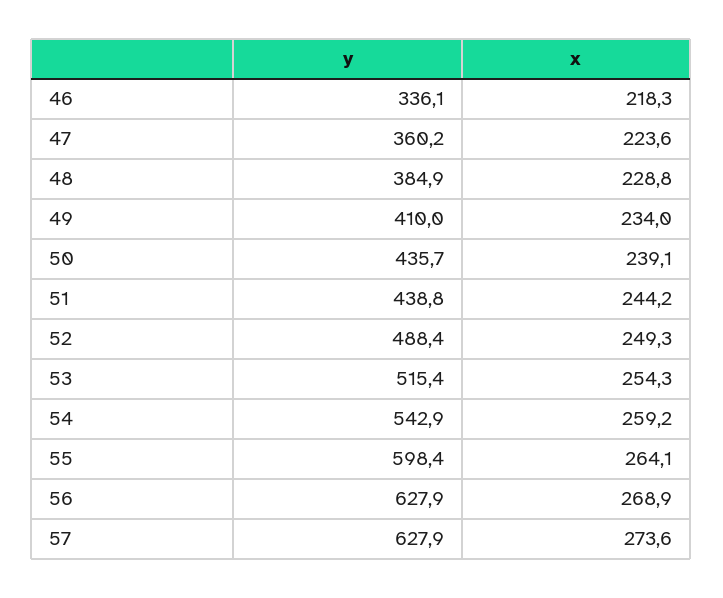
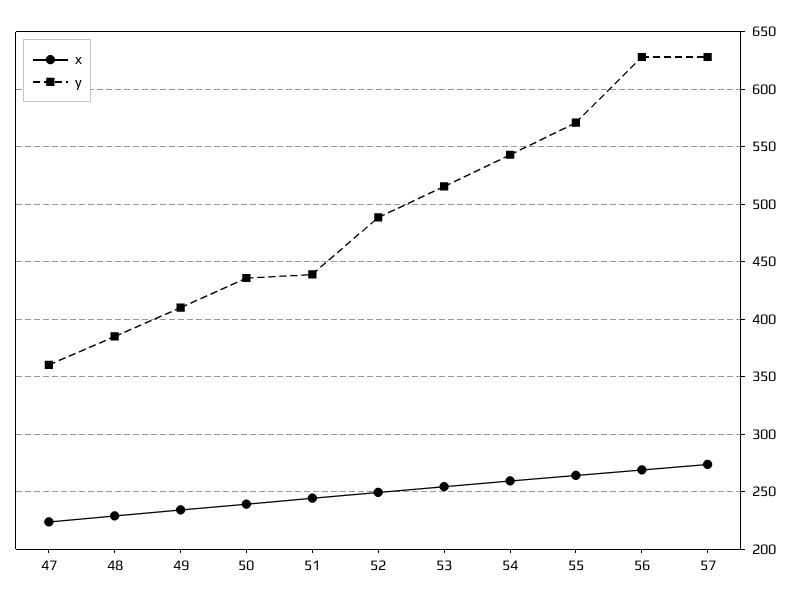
y, 46: 336.1 -> none
x, 46: 218.3 -> none
y, 55: 598.4 -> 570

